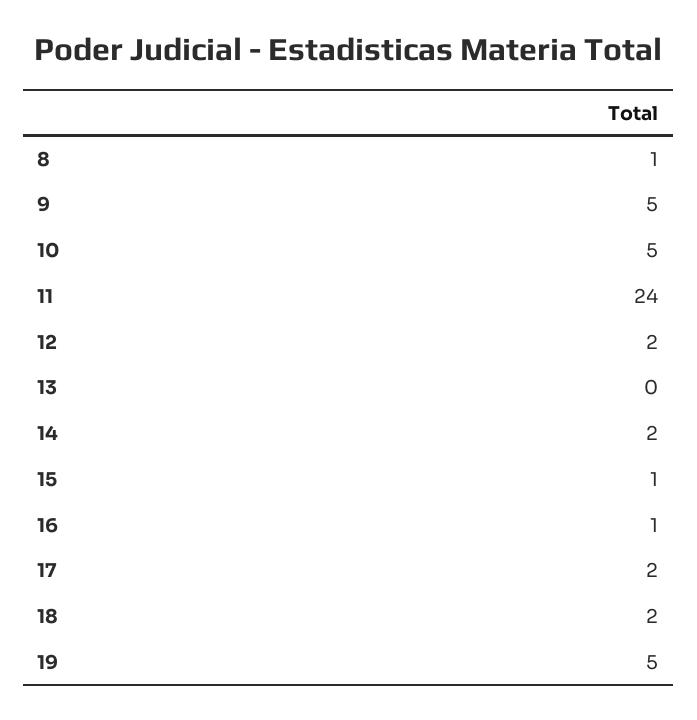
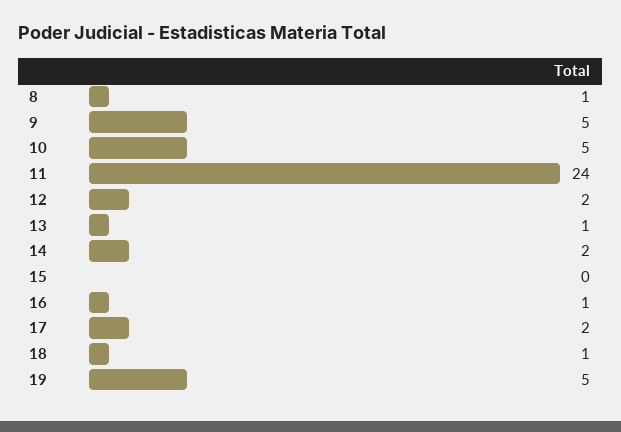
13: 0 -> 1
15: 1 -> 0
18: 2 -> 1

